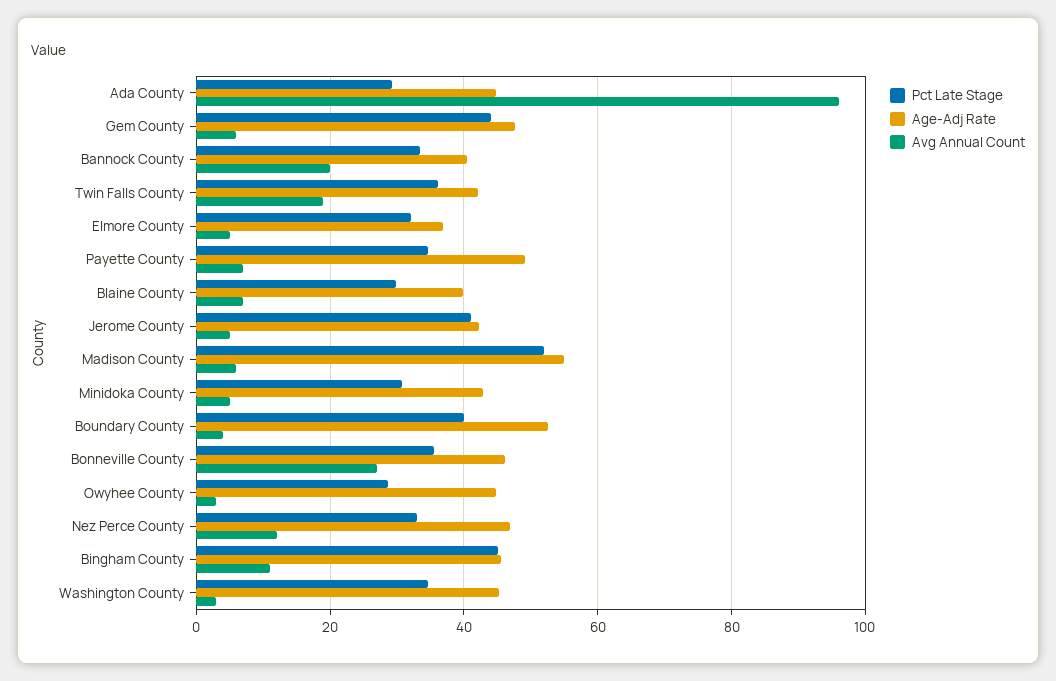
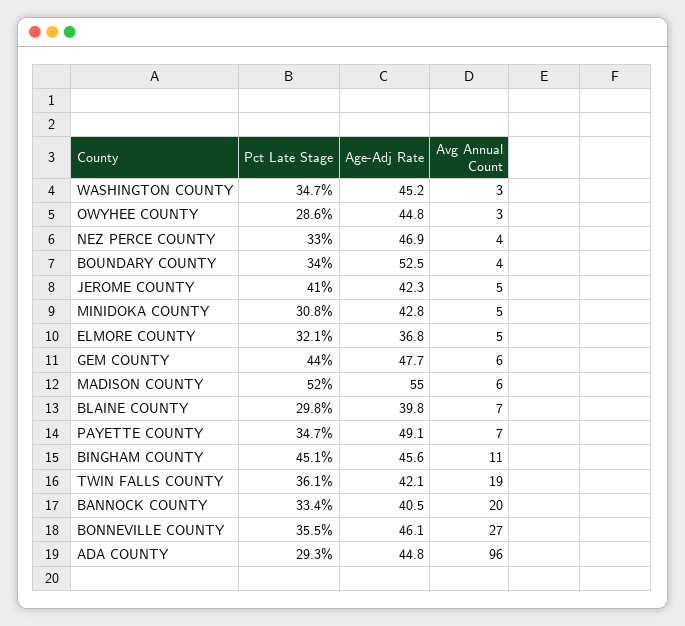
Pct Late Stage, Boundary County: 40 -> 34
Avg Annual Count, Nez Perce County: 12 -> 4

